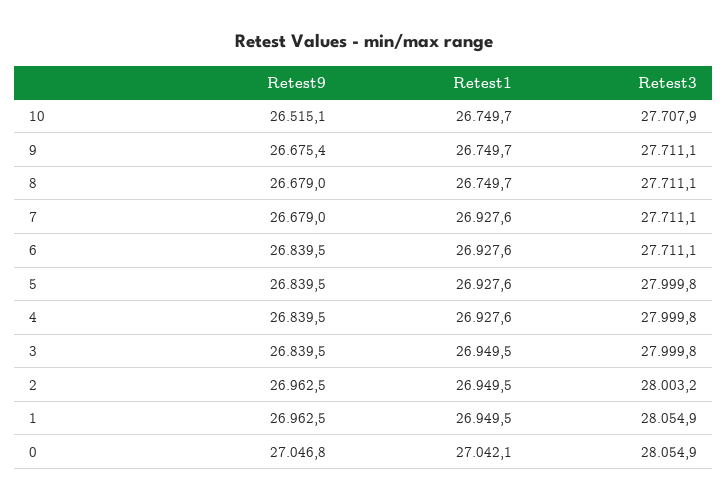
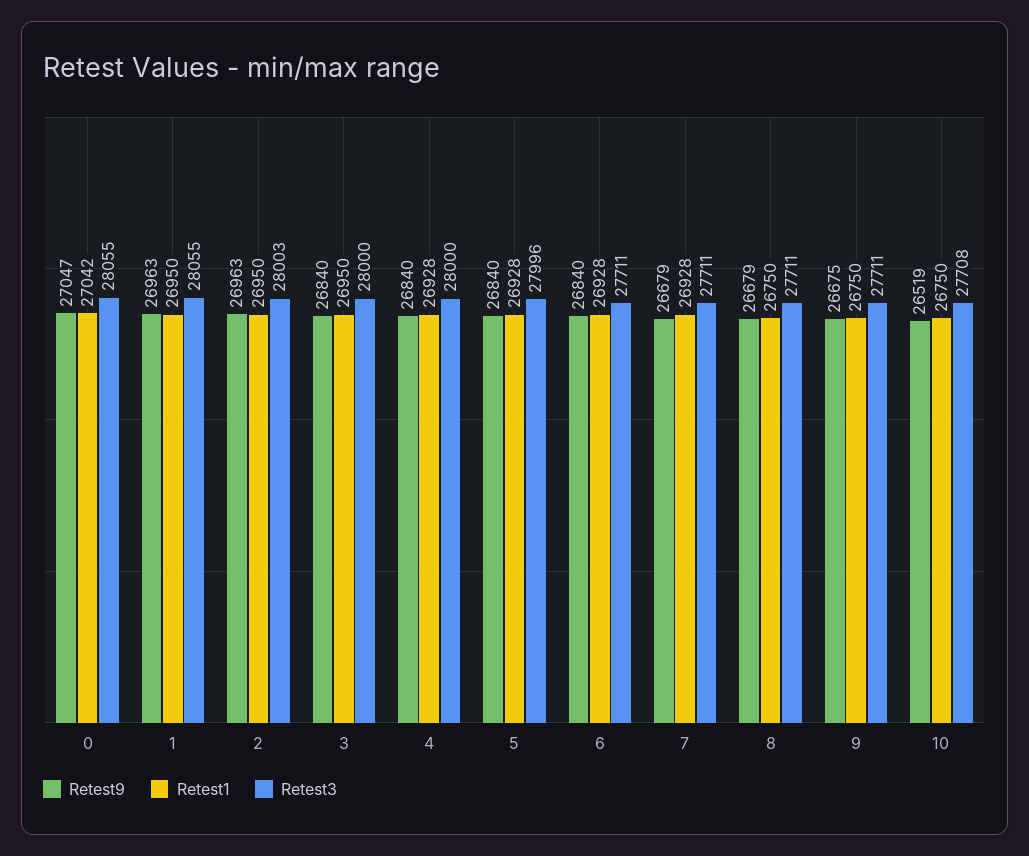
Retest9, 10: 26515.1 -> 26519
Retest3, 5: 27999.8 -> 27996

